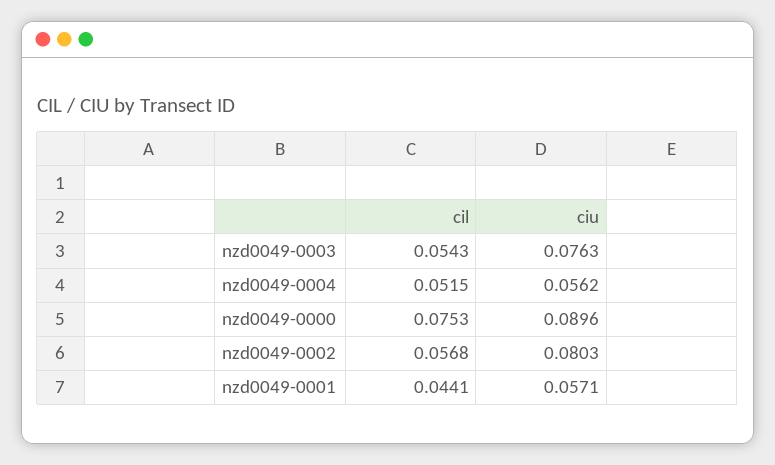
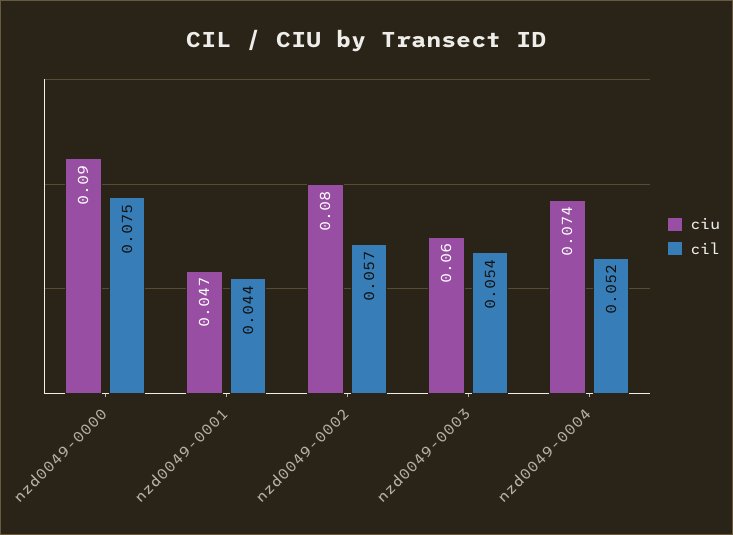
ciu, nzd0049-0003: 0.0763 -> 0.06
ciu, nzd0049-0004: 0.0562 -> 0.074
ciu, nzd0049-0001: 0.0571 -> 0.047

